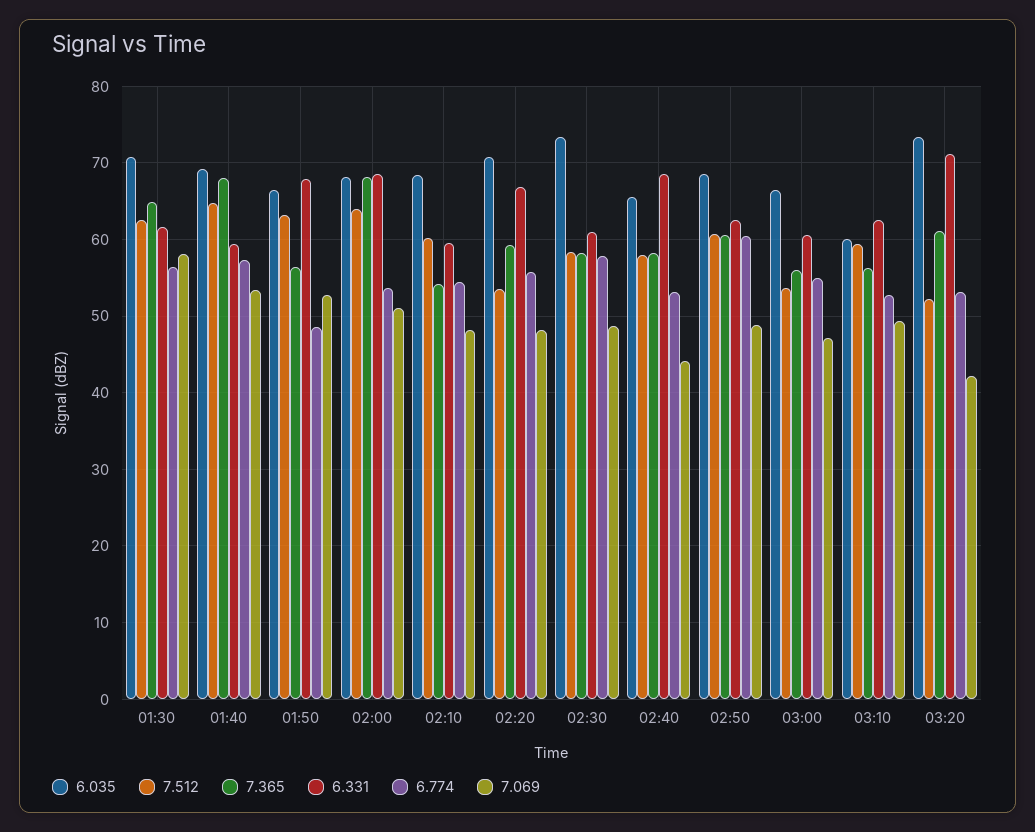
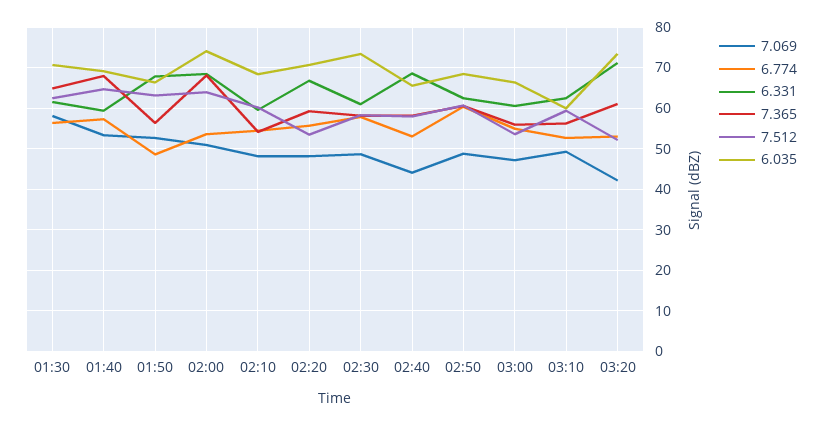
6.035, 02:00: 68 -> 74

